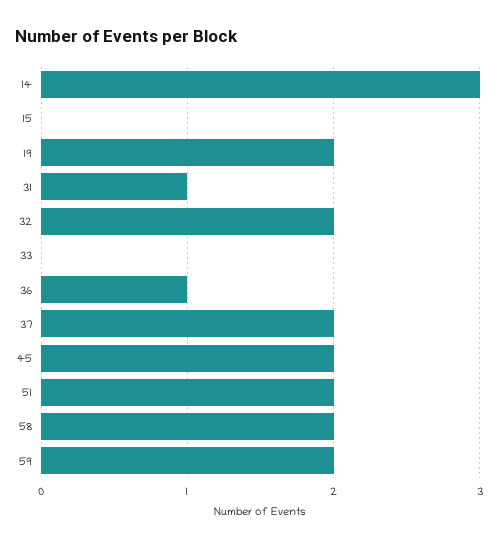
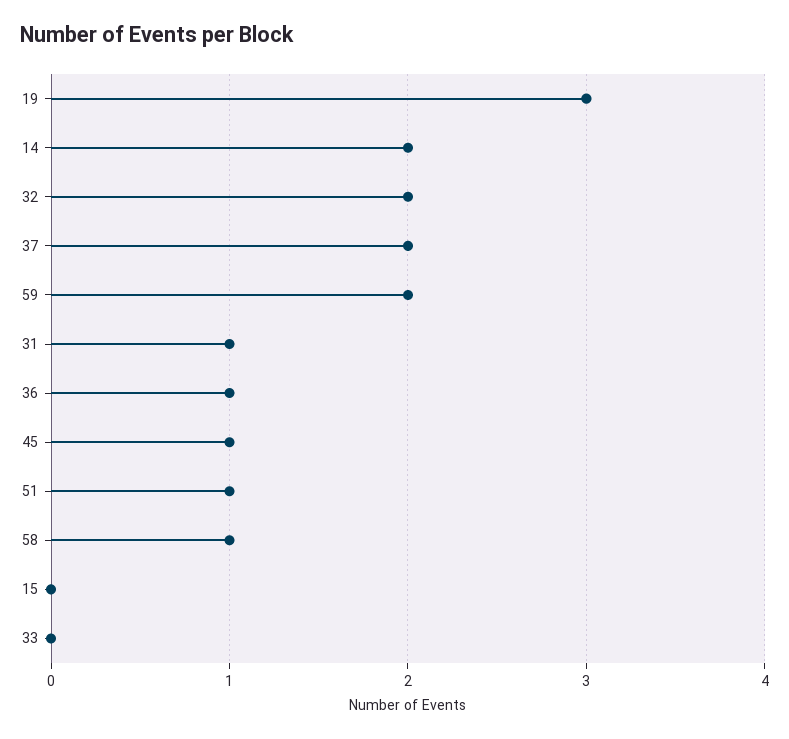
14: 3 -> 2
19: 2 -> 3
45: 2 -> 1
51: 2 -> 1
58: 2 -> 1

